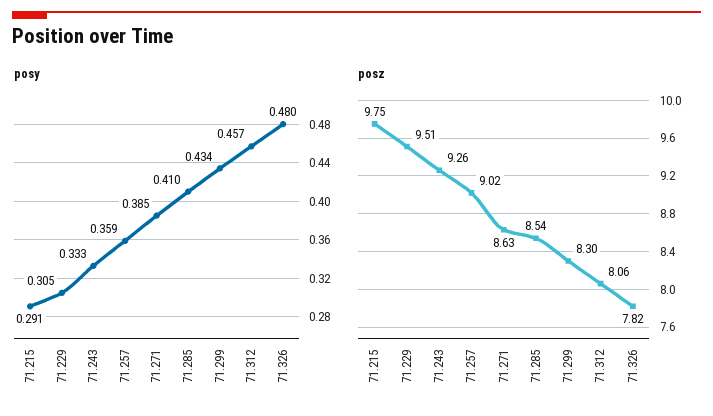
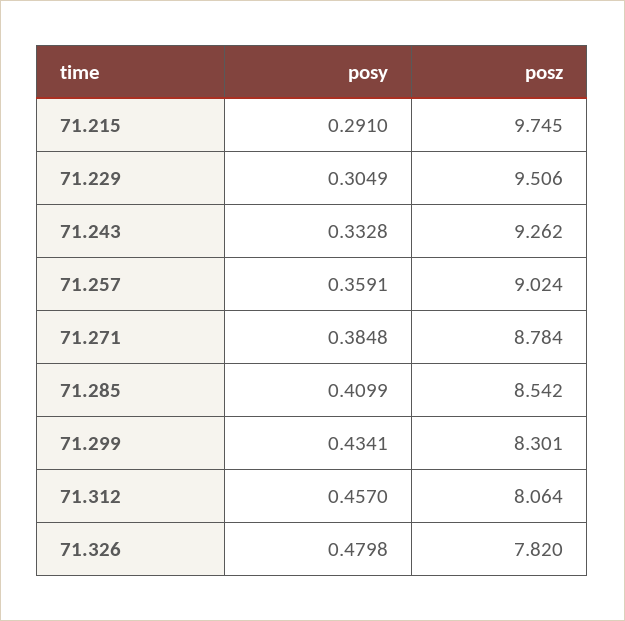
posz, 71.271: 8.63 -> 8.784

